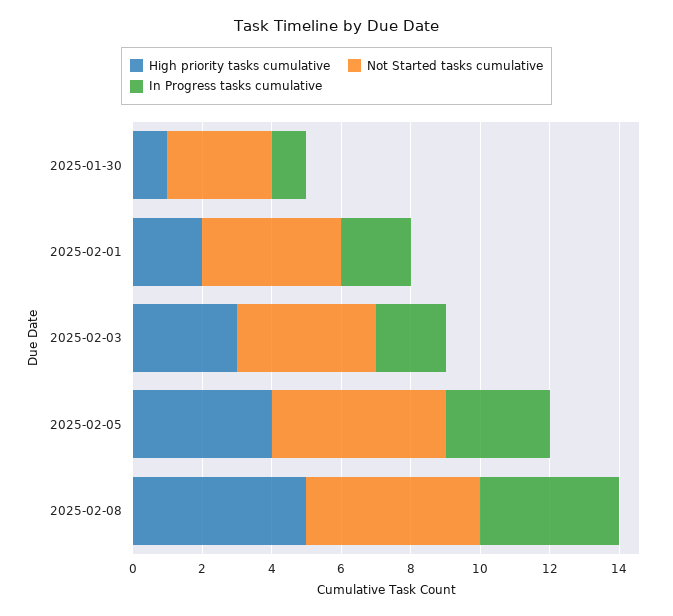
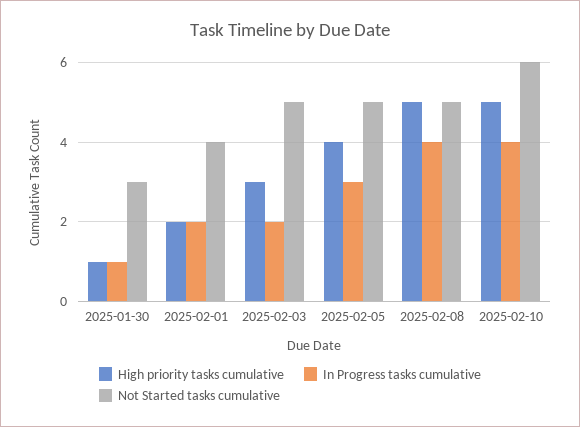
Not Started tasks cumulative, 2025-02-03: 4 -> 5
High priority tasks cumulative, 2025-02-10: none -> 5
In Progress tasks cumulative, 2025-02-10: none -> 4
Not Started tasks cumulative, 2025-02-10: none -> 6

